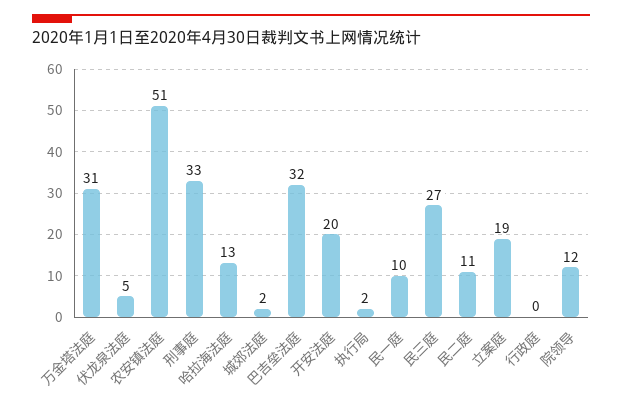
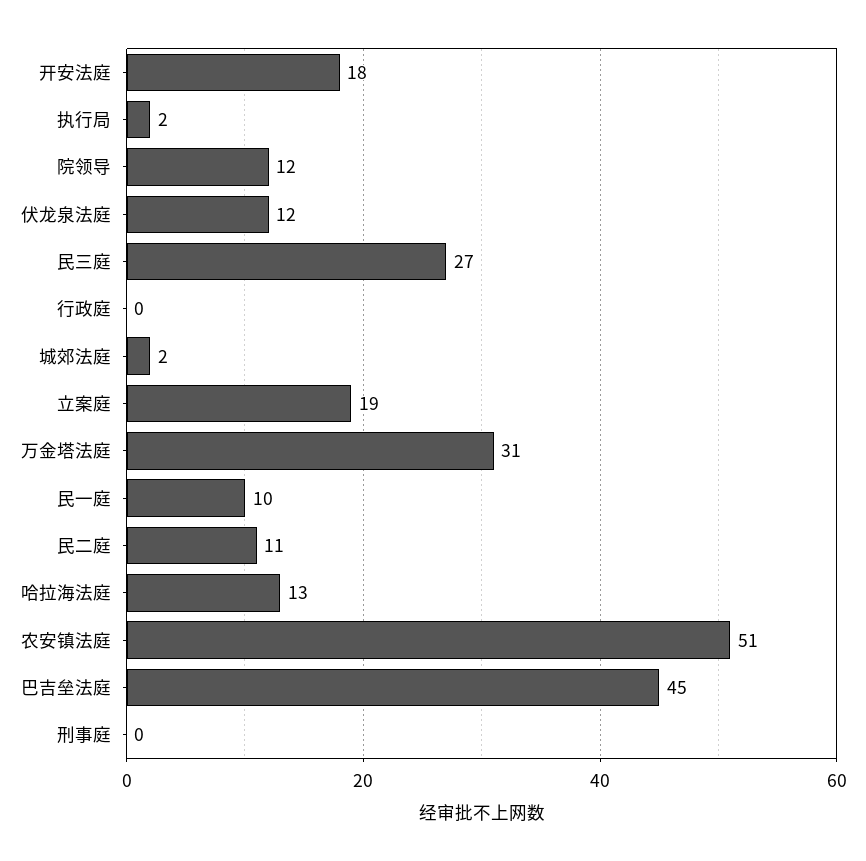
伏龙泉法庭: 5 -> 12
刑事庭: 33 -> 0
巴吉垒法庭: 32 -> 45
开安法庭: 20 -> 18

